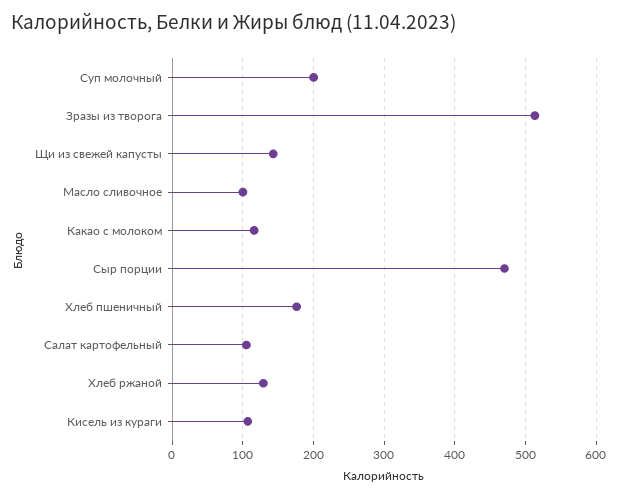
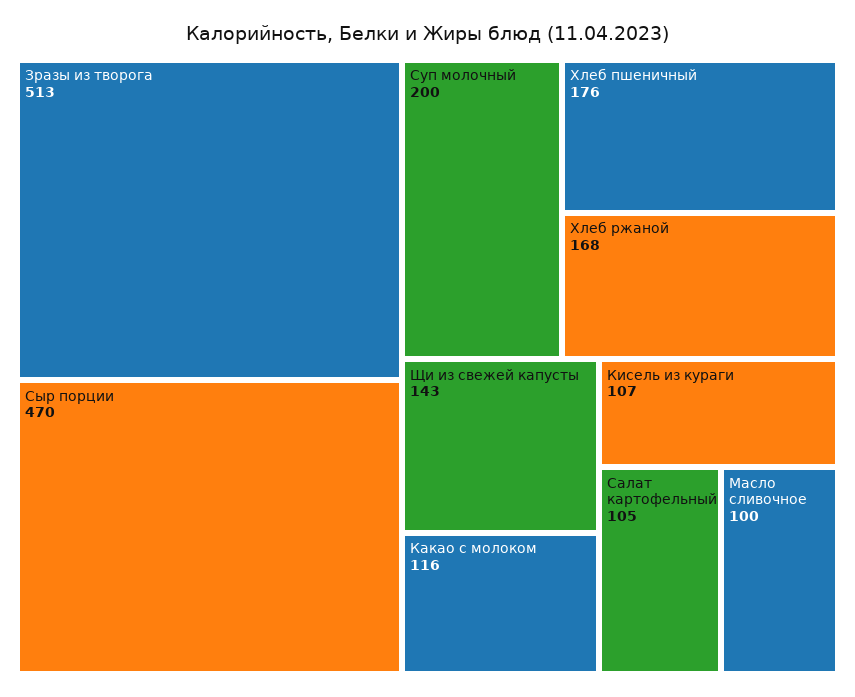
Хлеб ржаной: 130 -> 168

